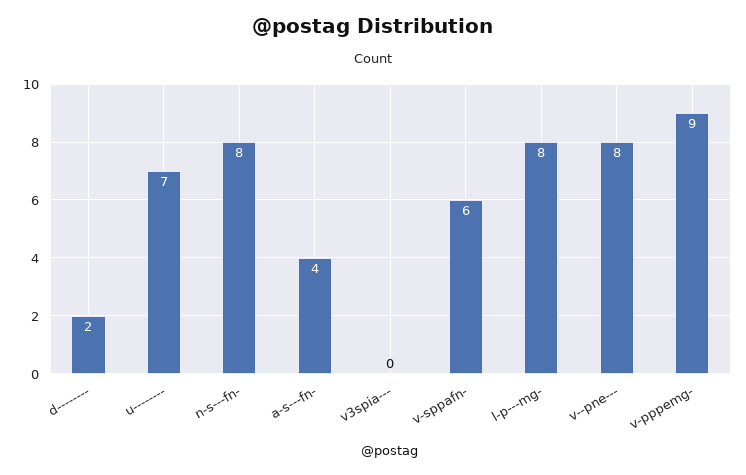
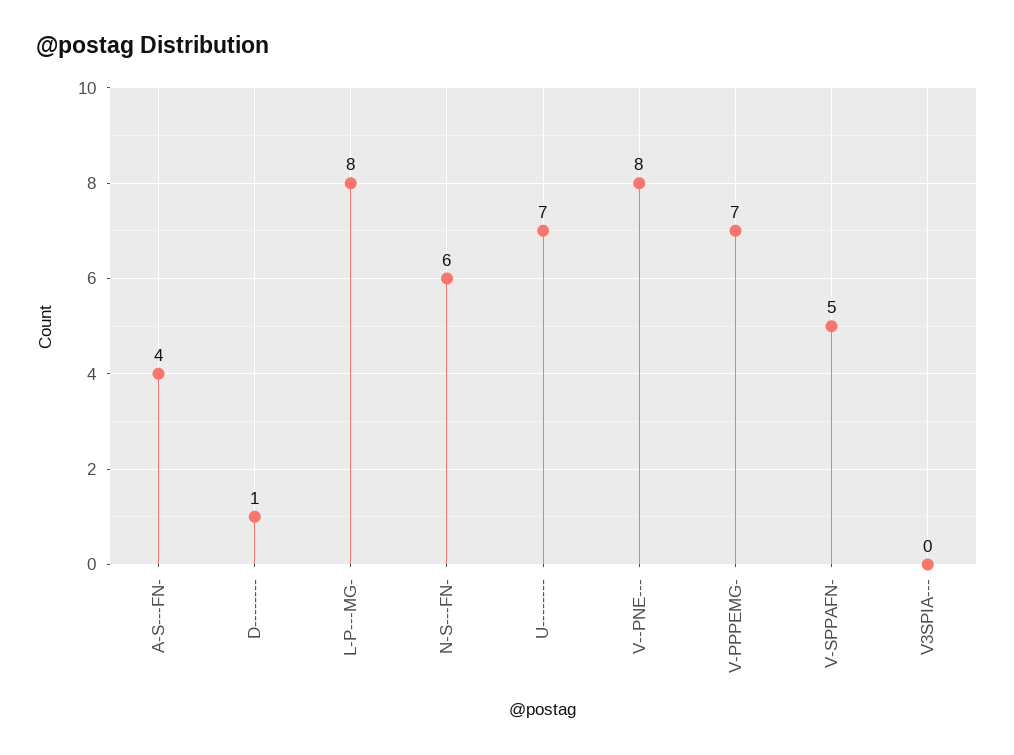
d--------: 2 -> 1
n-s---fn-: 8 -> 6
v-sppafn-: 6 -> 5
v-pppemg-: 9 -> 7

